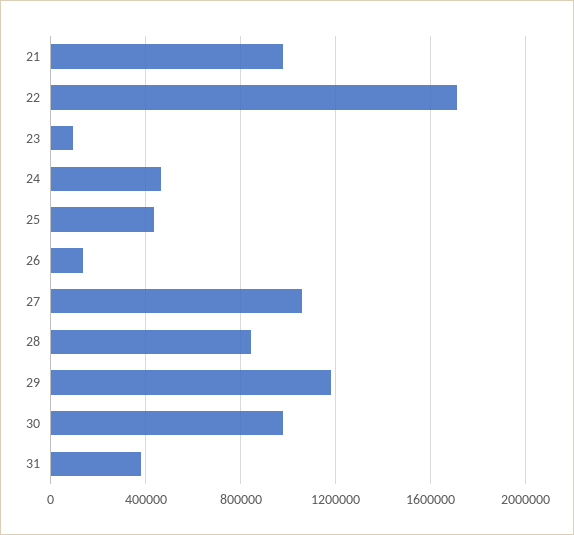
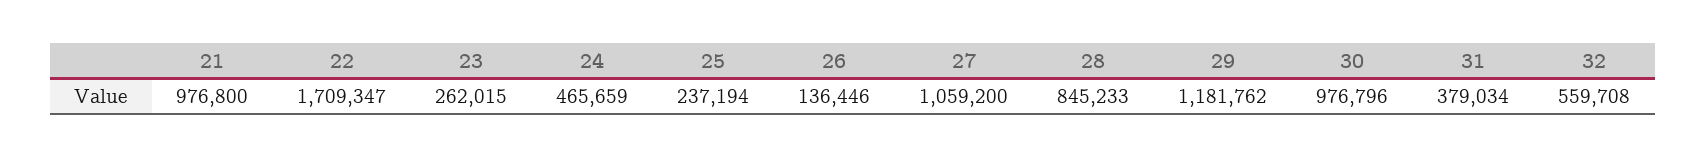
23: 100000 -> 262015
25: 450000 -> 237194
32: none -> 559708

